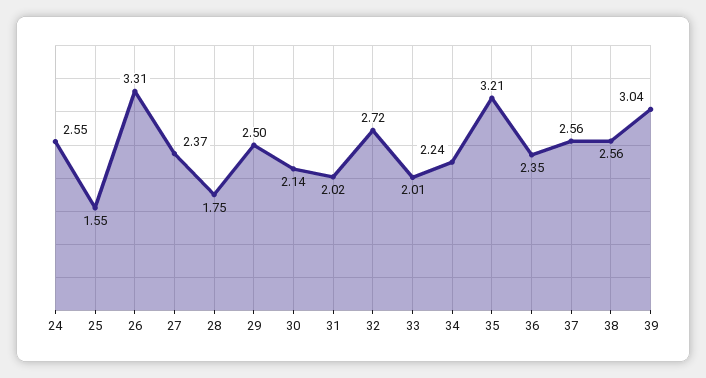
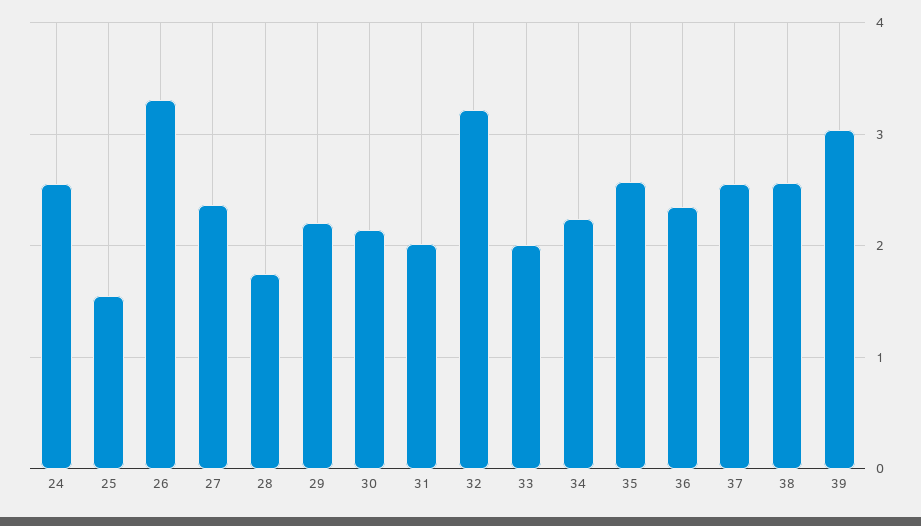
29: 2.5 -> 2.2
32: 2.72 -> 3.2
35: 3.21 -> 2.6

